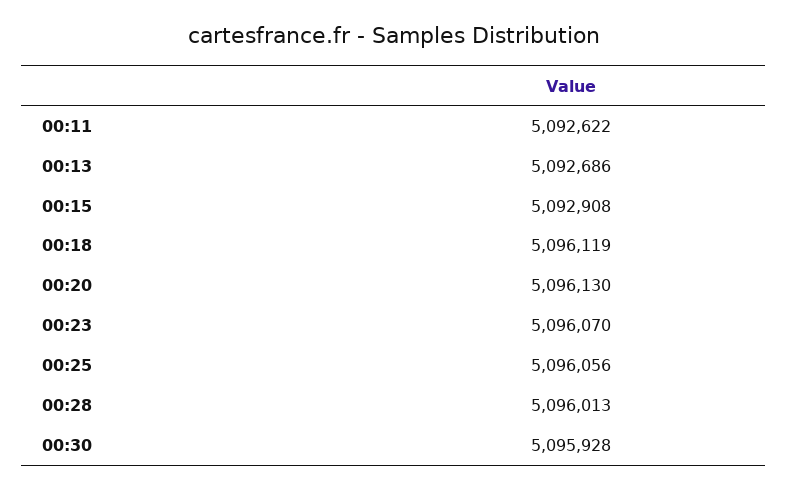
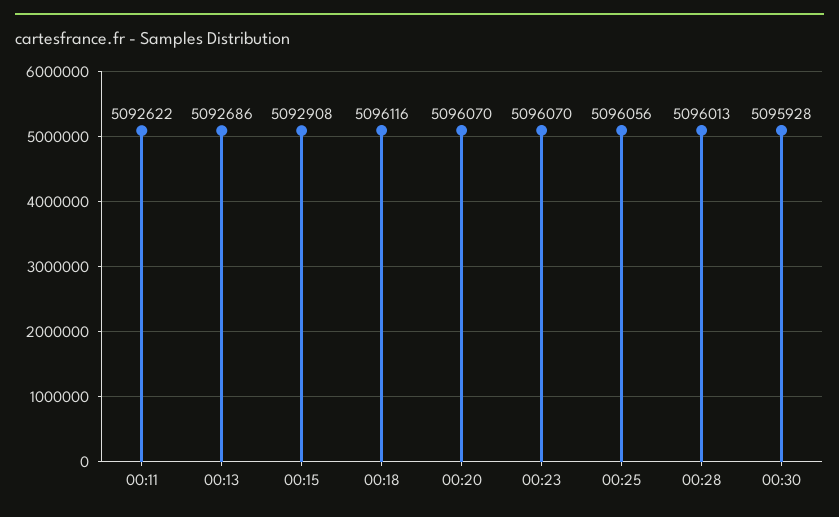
00:18: 5096119 -> 5096116
00:20: 5096130 -> 5096070

